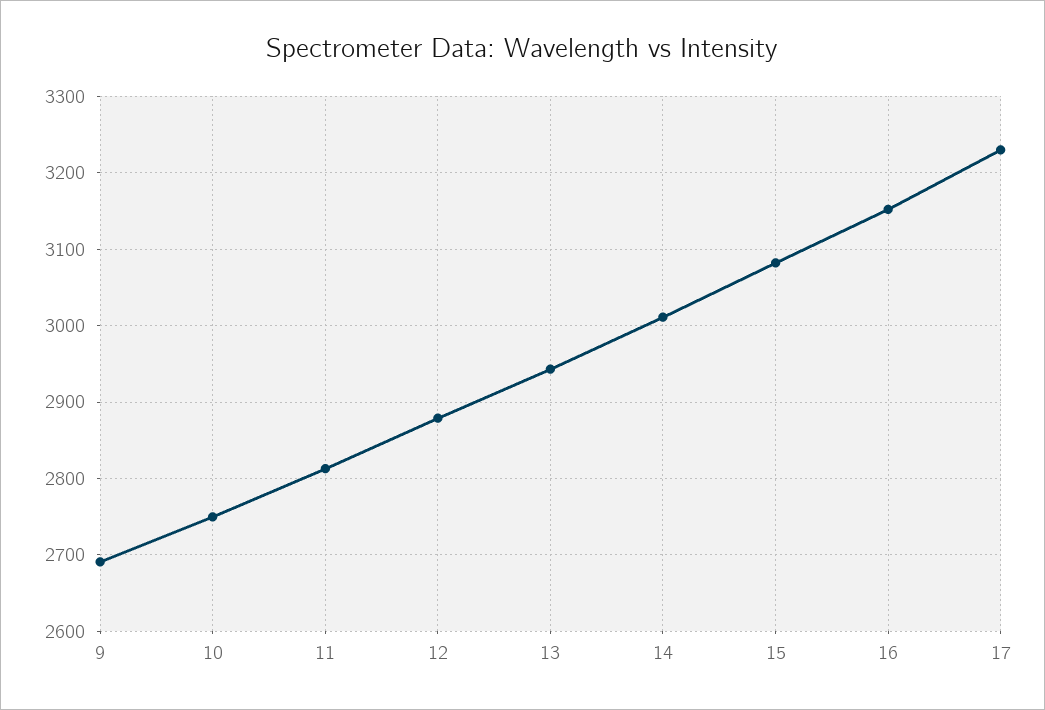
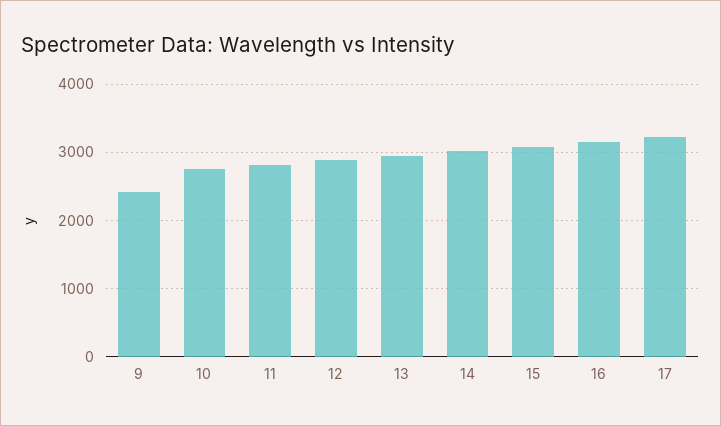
9: 2690 -> 2400

